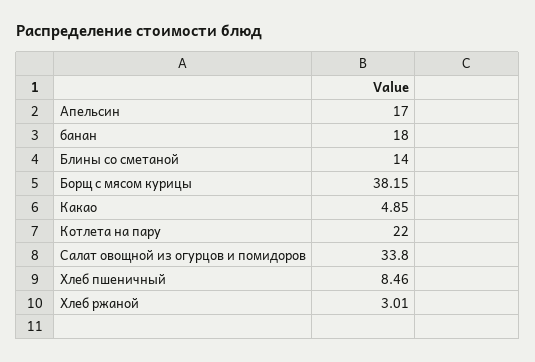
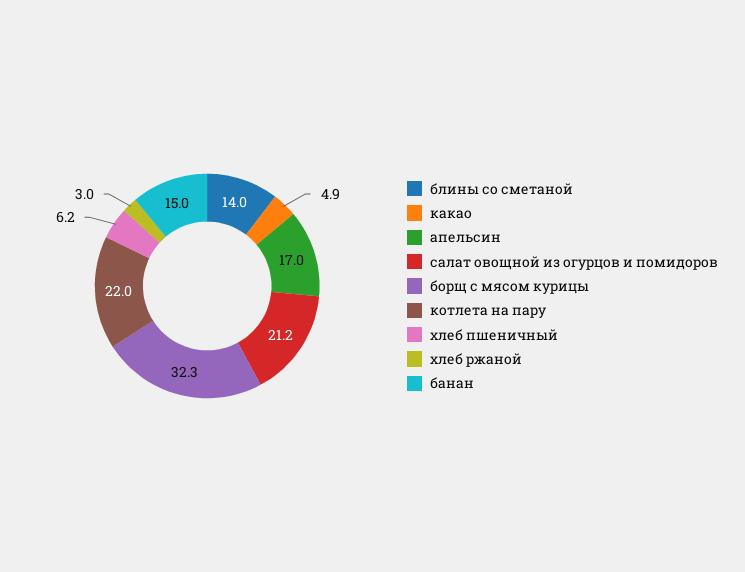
банан: 18 -> 15
Борщ с мясом курицы: 38.15 -> 32.3
Салат овощной из огурцов и помидоров: 33.8 -> 21.2
Хлеб пшеничный: 8.46 -> 6.2

